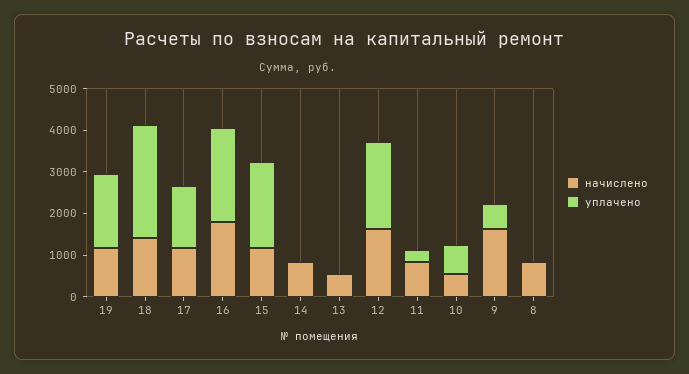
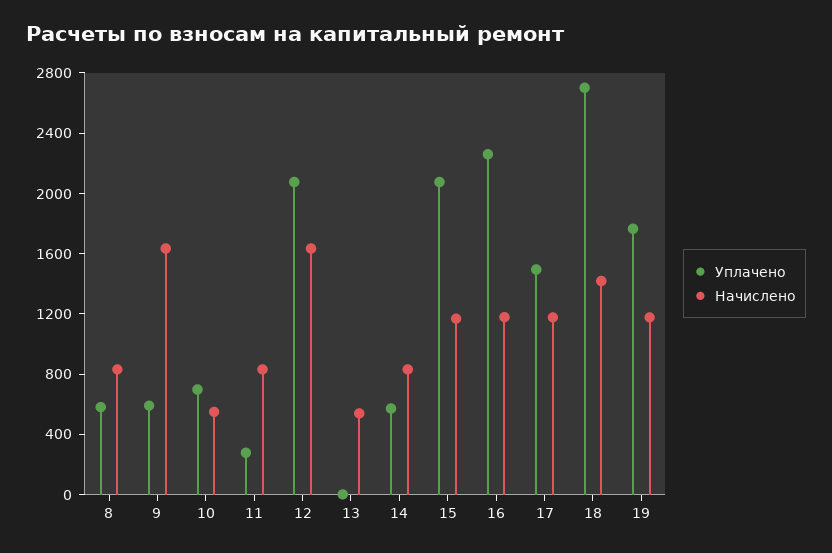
начислено, 16: 1800 -> 1200
уплачено, 14: 0 -> 600
уплачено, 8: 0 -> 600

